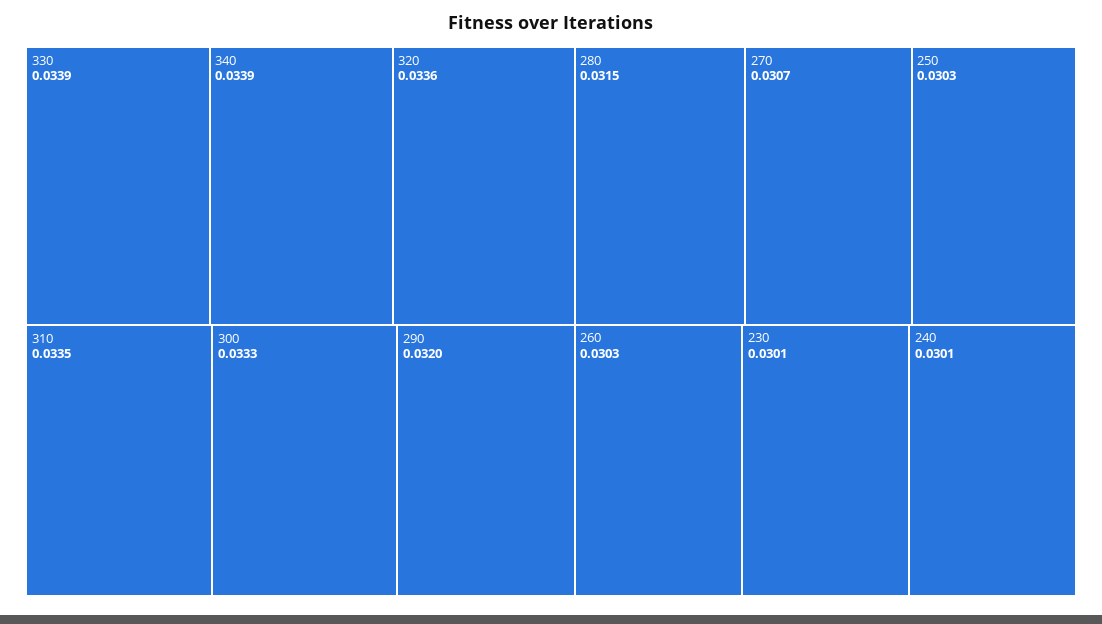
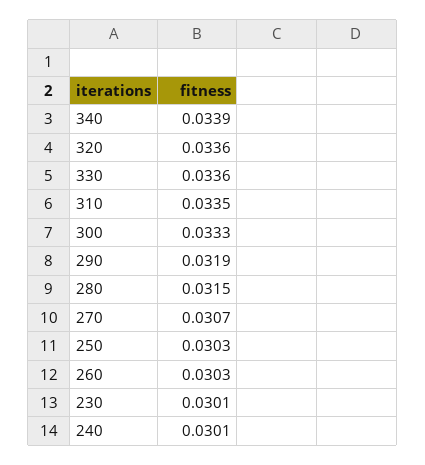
330: 0.0339 -> 0.0336
290: 0.032 -> 0.0319

